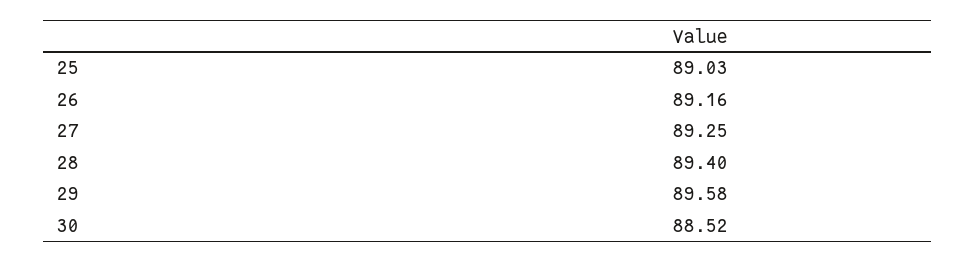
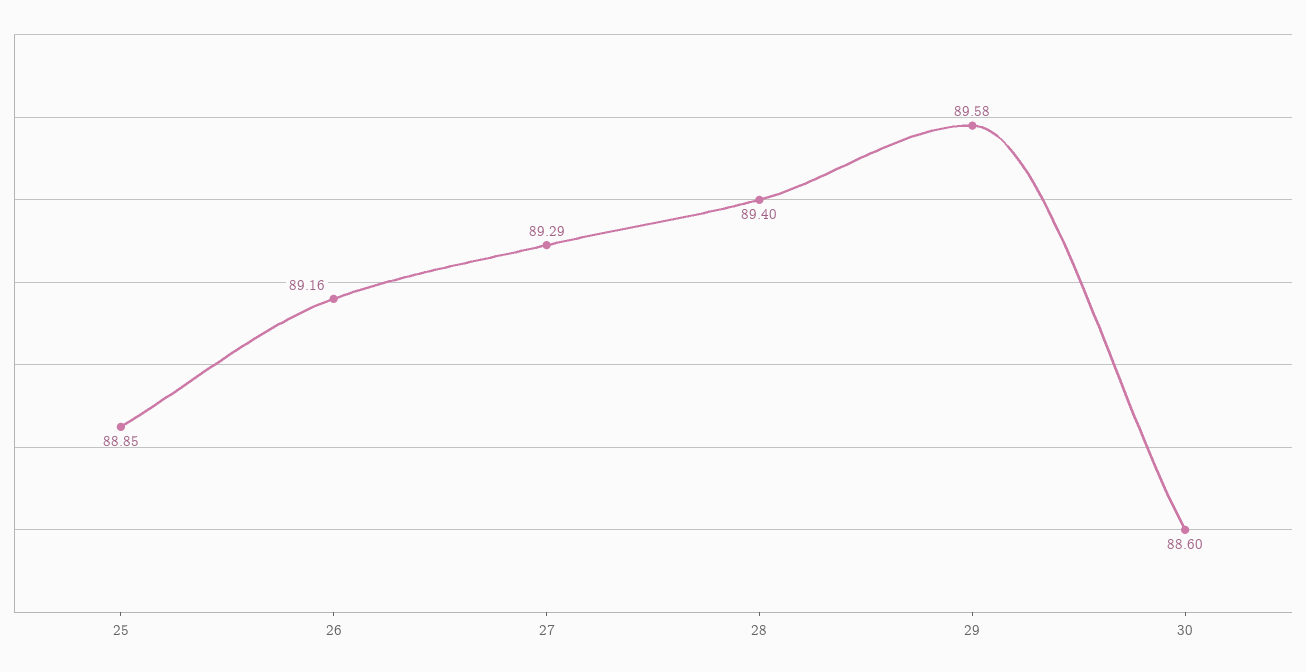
25: 89.03 -> 88.85
27: 89.25 -> 89.29
30: 88.52 -> 88.6

